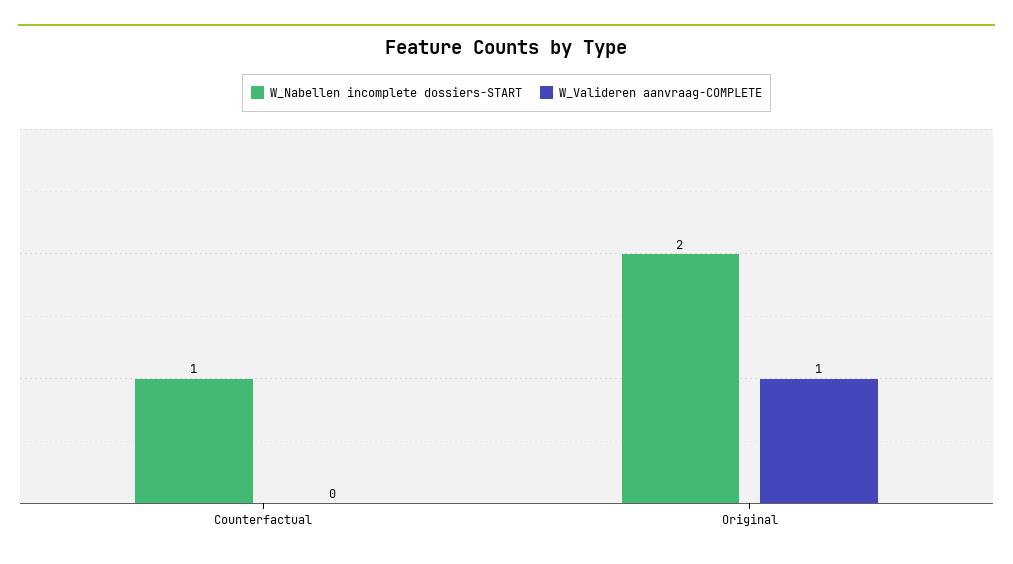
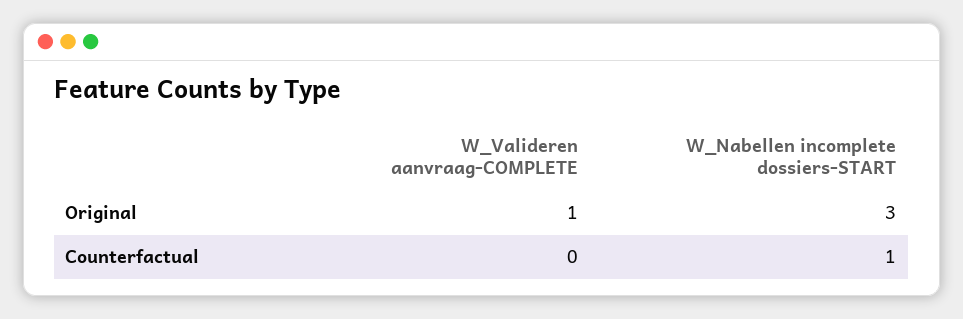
W_Nabellen incomplete dossiers-START, Original: 2 -> 3

